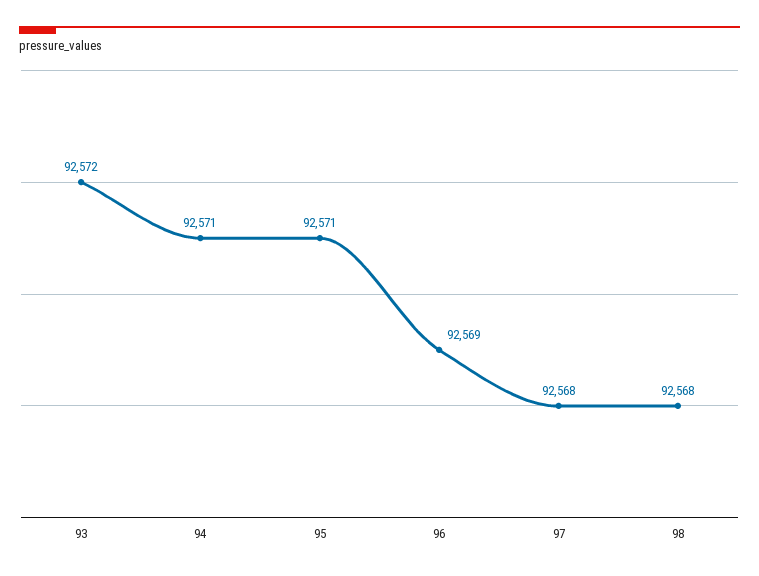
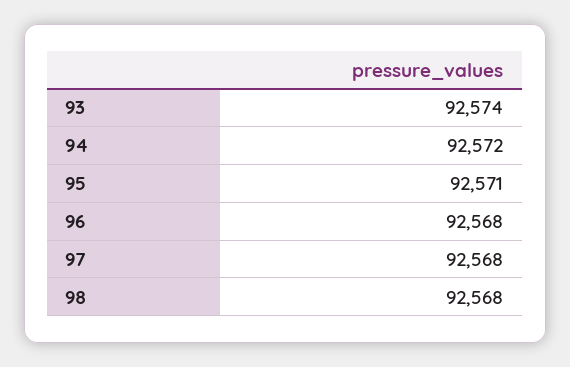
93: 92572 -> 92574
94: 92571 -> 92572
96: 92569 -> 92568

